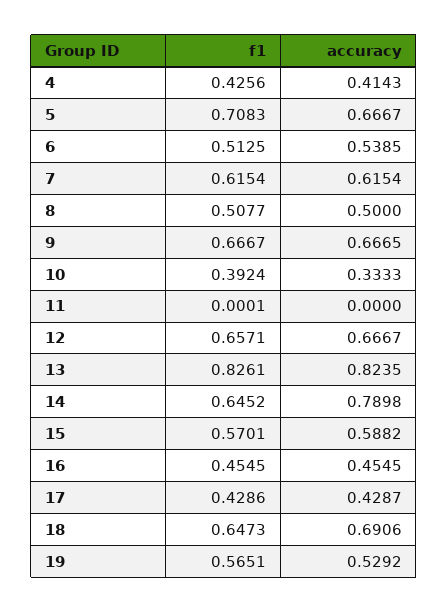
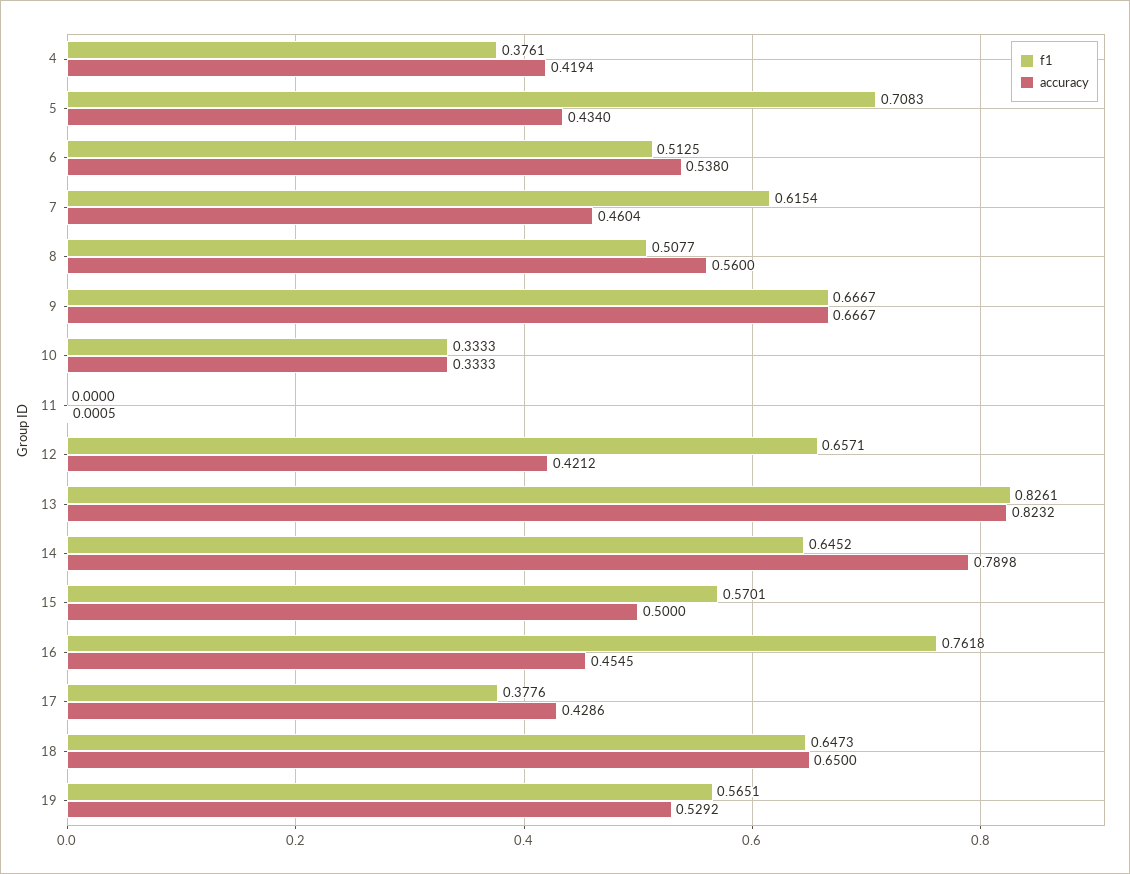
f1, 4: 0.4256 -> 0.3761
accuracy, 4: 0.4143 -> 0.4194
accuracy, 5: 0.6667 -> 0.434
accuracy, 6: 0.5385 -> 0.538
accuracy, 7: 0.6154 -> 0.4604
accuracy, 8: 0.5 -> 0.56
accuracy, 9: 0.6665 -> 0.6667
f1, 10: 0.3924 -> 0.3333
f1, 11: 0.0001 -> 0
accuracy, 11: 0 -> 0.0005
accuracy, 12: 0.6667 -> 0.4212
accuracy, 13: 0.8235 -> 0.8232
accuracy, 15: 0.5882 -> 0.5
f1, 16: 0.4545 -> 0.7618
f1, 17: 0.4286 -> 0.3776
accuracy, 17: 0.4287 -> 0.4286
accuracy, 18: 0.6906 -> 0.65

